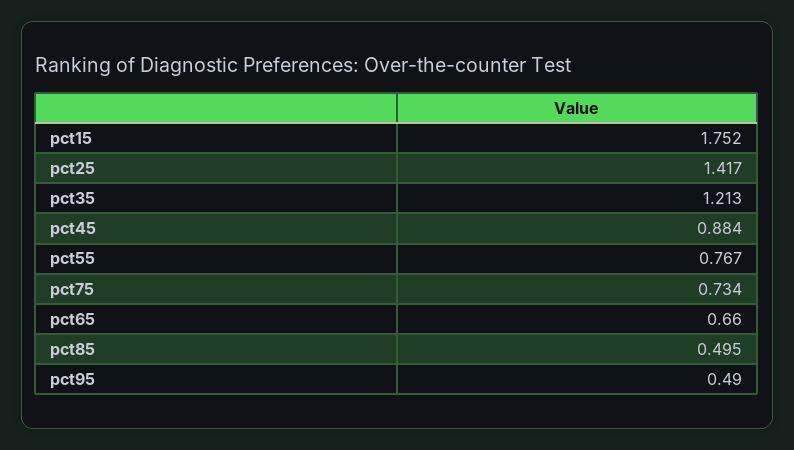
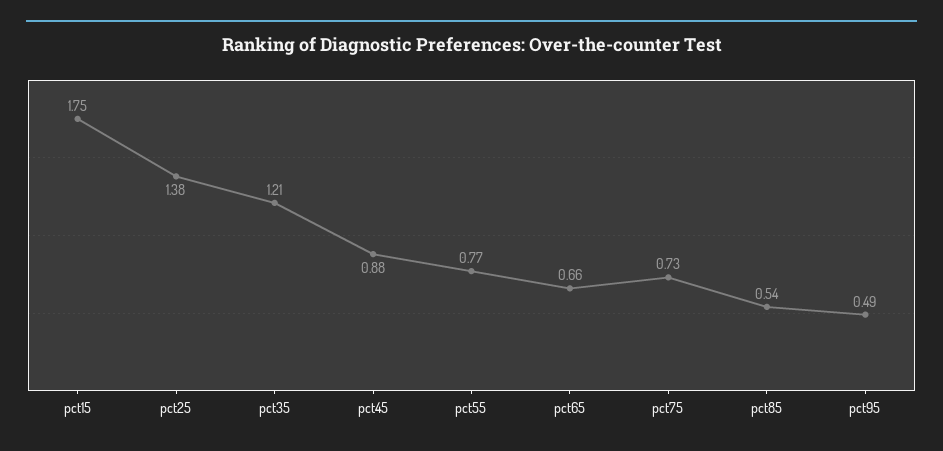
pct25: 1.417 -> 1.38
pct85: 0.495 -> 0.54

